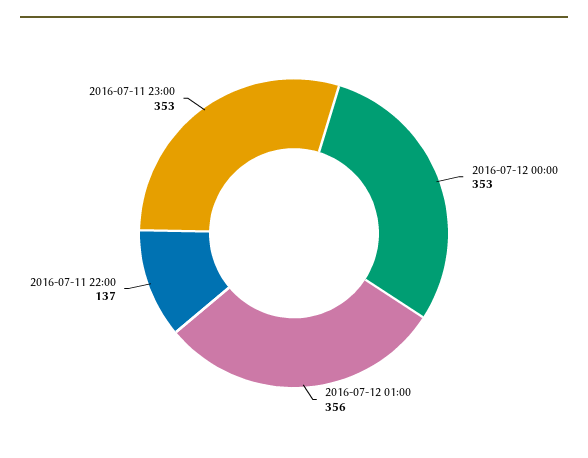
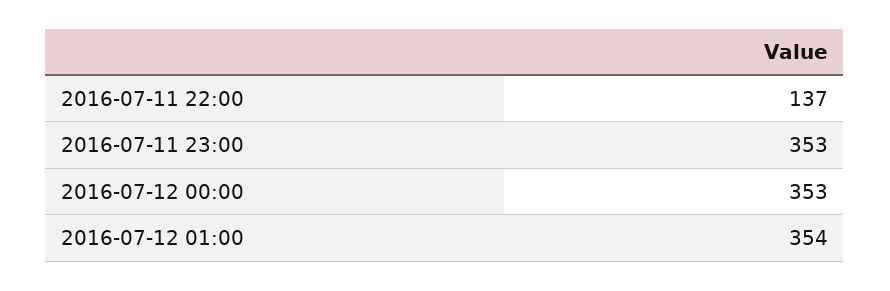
2016-07-12 01:00: 356 -> 354

